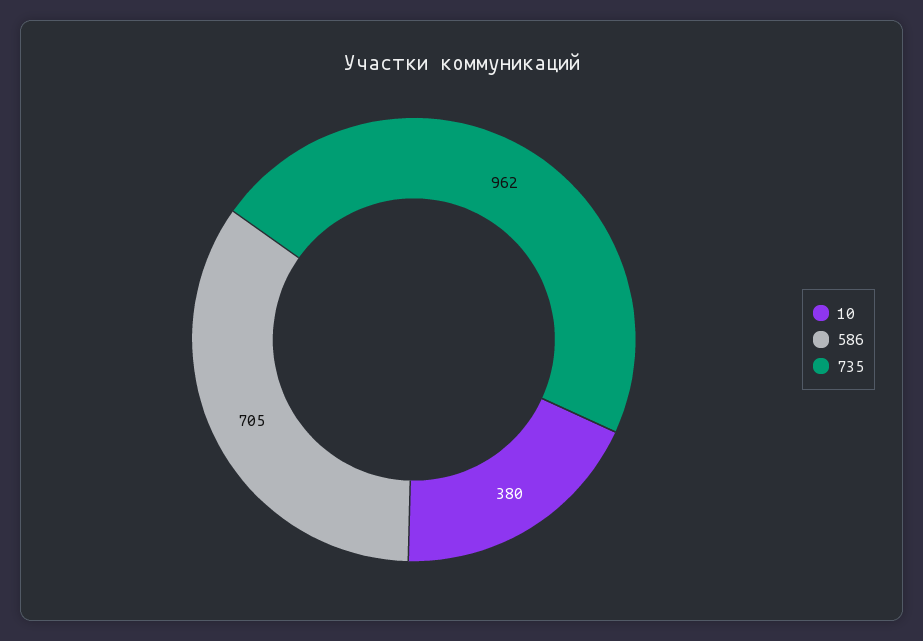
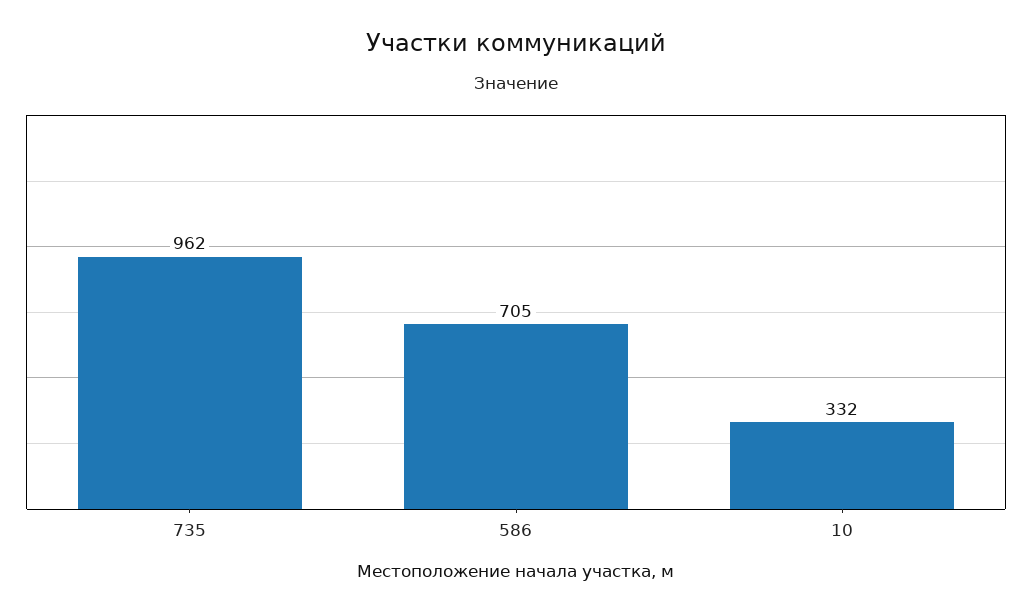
10: 380 -> 332

